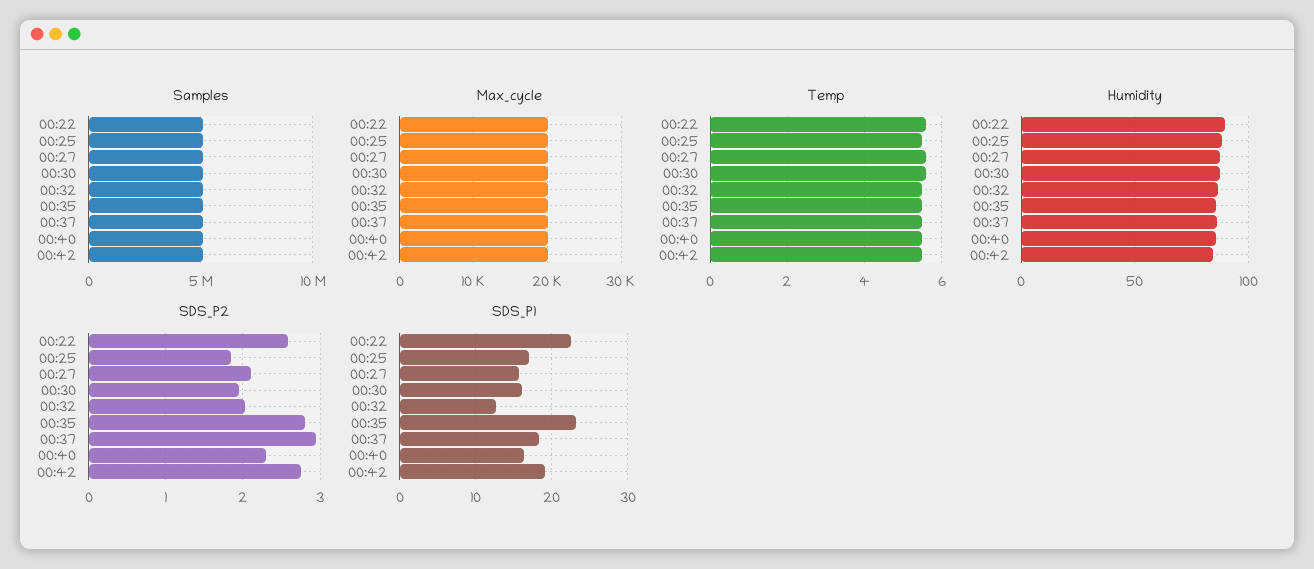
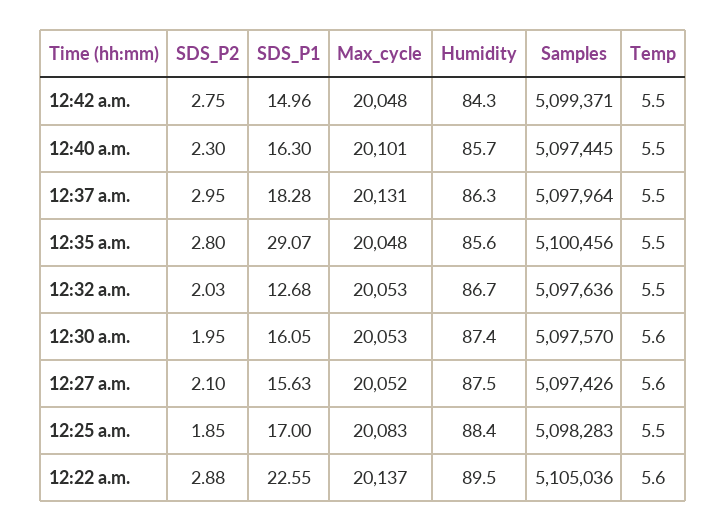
SDS_P2, 00:22: 2.6 -> 2.88
SDS_P1, 00:35: 23 -> 29.07
SDS_P1, 00:42: 19 -> 14.96

